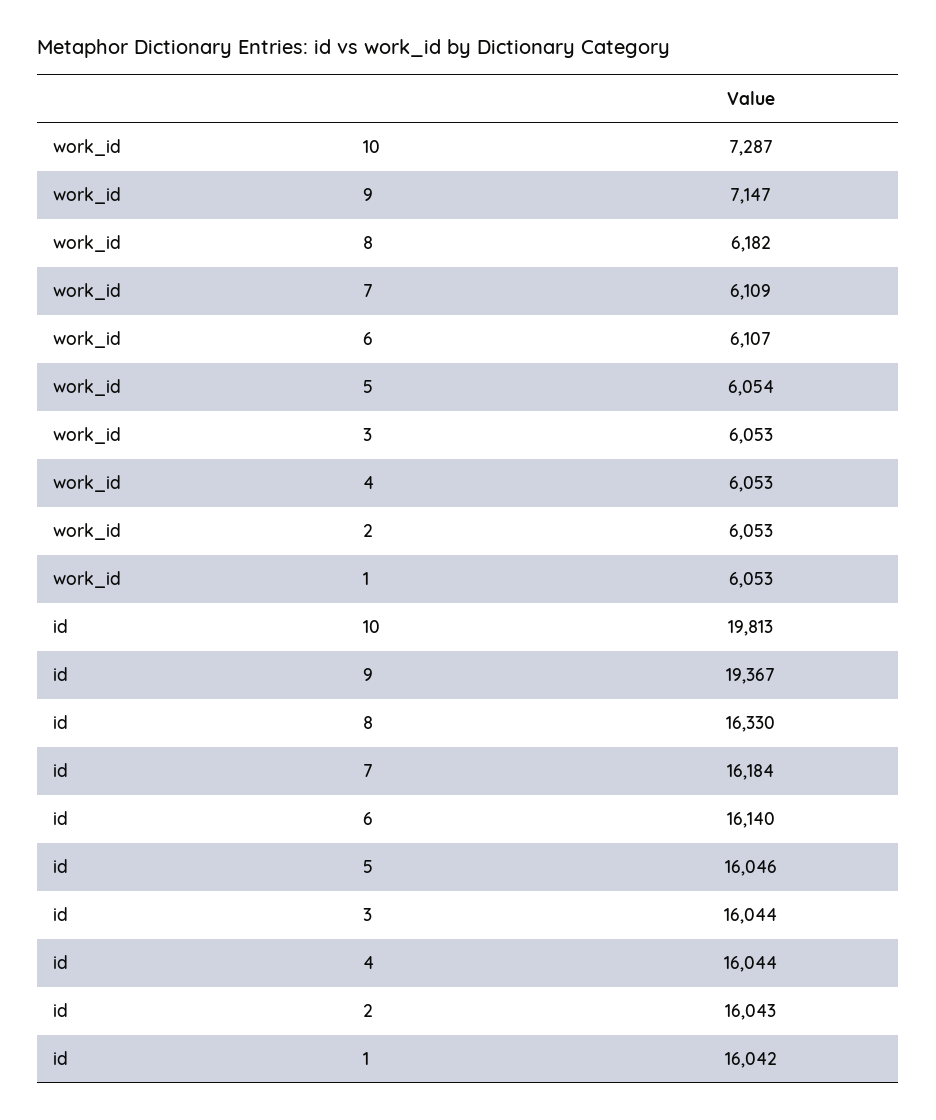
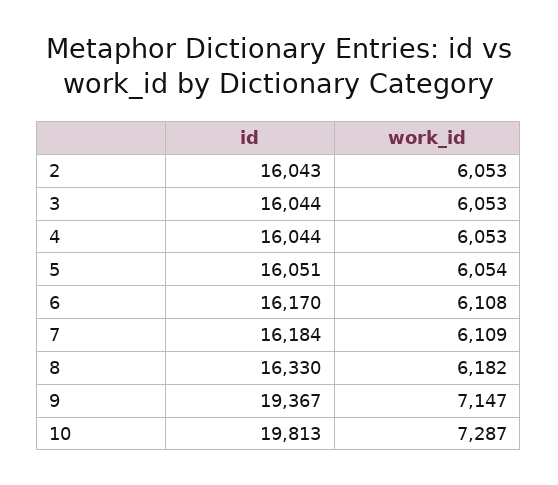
work_id, 6: 6107 -> 6108
work_id, 1: 6053 -> none
id, 6: 16140 -> 16170
id, 5: 16046 -> 16051
id, 1: 16042 -> none

